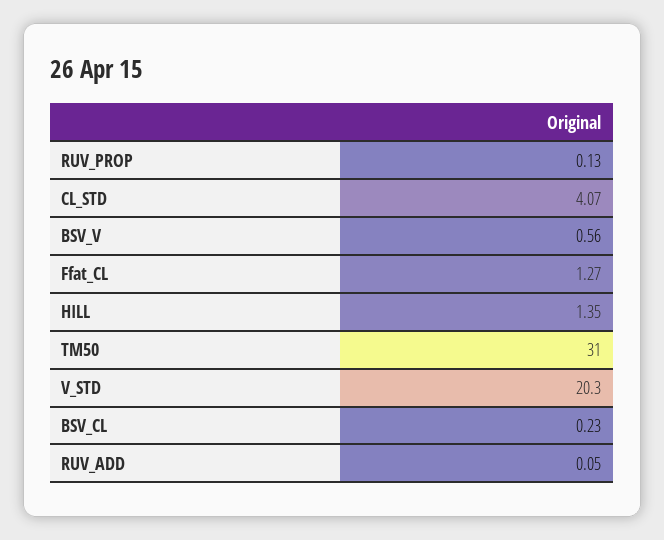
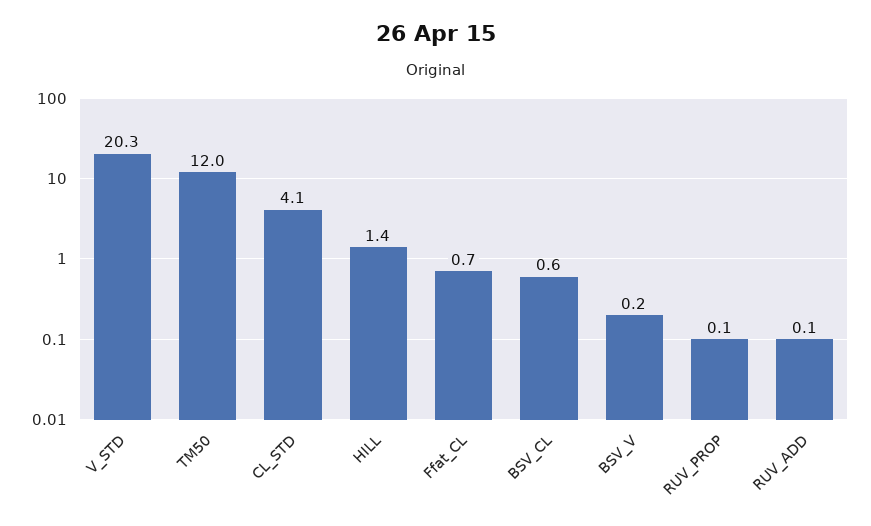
BSV_V: 0.56 -> 0.2
Ffat_CL: 1.27 -> 0.7
TM50: 31 -> 12
BSV_CL: 0.23 -> 0.6

